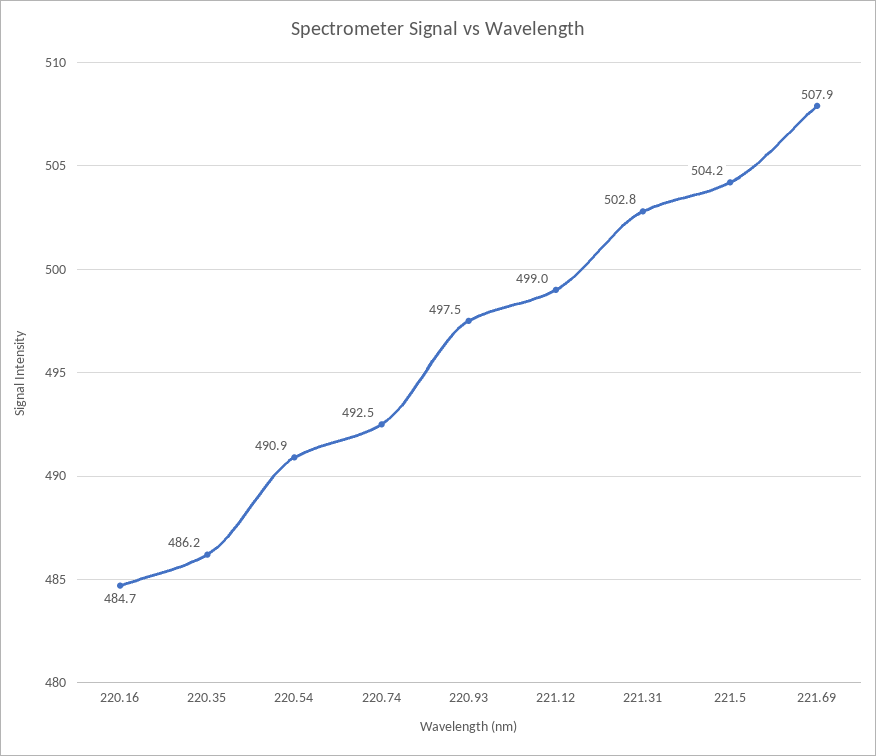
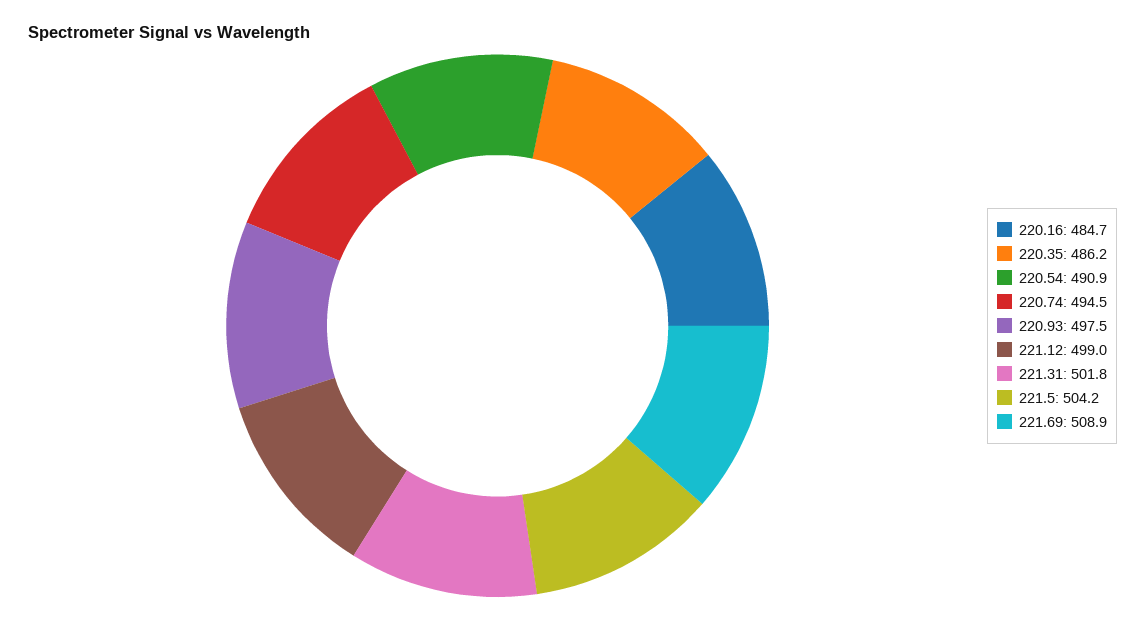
220.74: 492.5 -> 494.5
221.31: 502.8 -> 501.8
221.69: 507.9 -> 508.9

